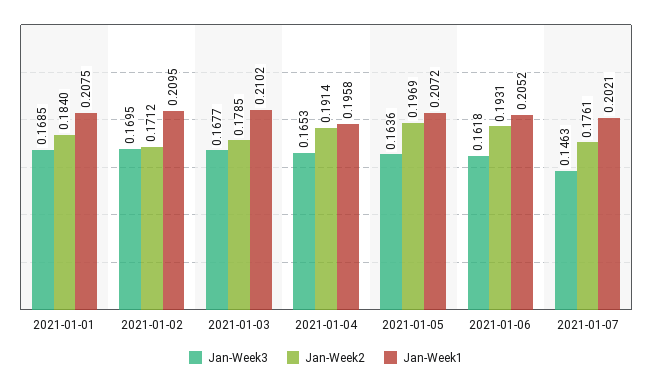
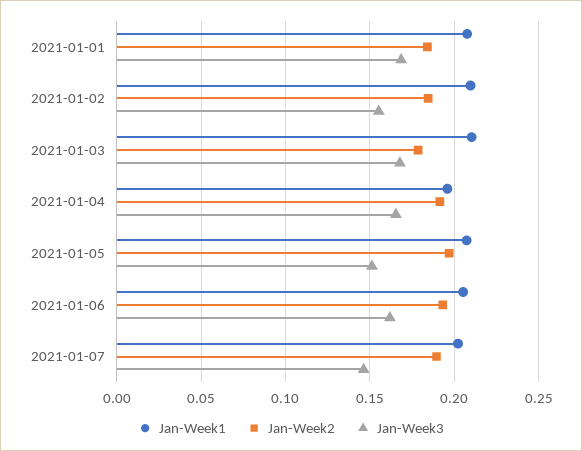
Jan-Week3, 2021-01-02: 0.1695 -> 0.155
Jan-Week2, 2021-01-02: 0.1712 -> 0.185
Jan-Week3, 2021-01-05: 0.1636 -> 0.15
Jan-Week2, 2021-01-07: 0.1761 -> 0.19

